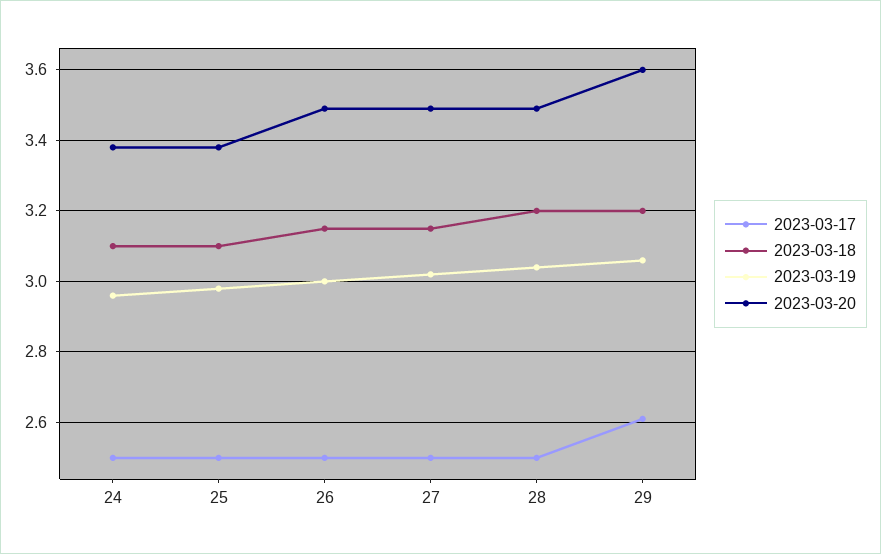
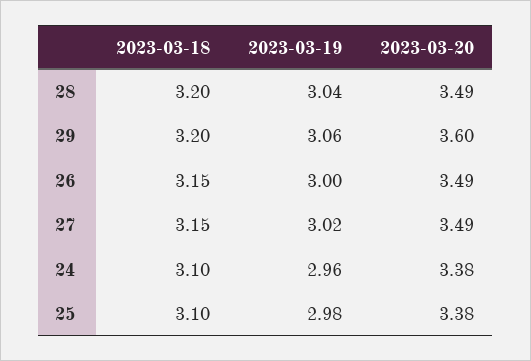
2023-03-17, 24: 2.5 -> none
2023-03-17, 25: 2.5 -> none
2023-03-17, 26: 2.5 -> none
2023-03-17, 27: 2.5 -> none
2023-03-17, 28: 2.5 -> none
2023-03-17, 29: 2.6 -> none

